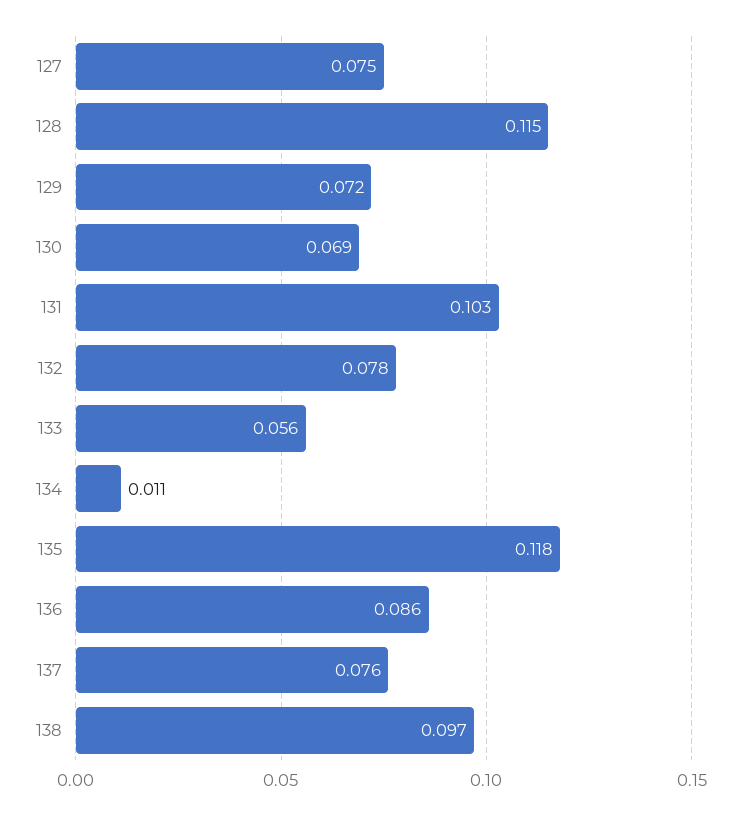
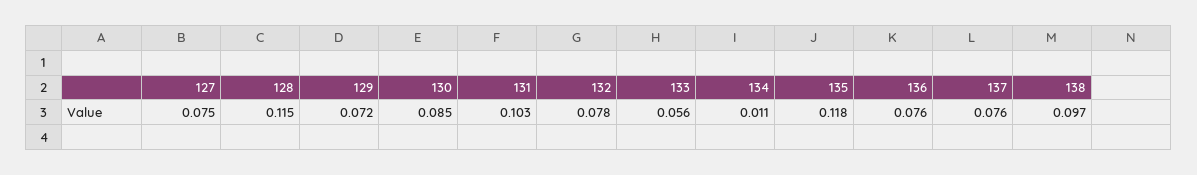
130: 0.069 -> 0.085
136: 0.086 -> 0.076

